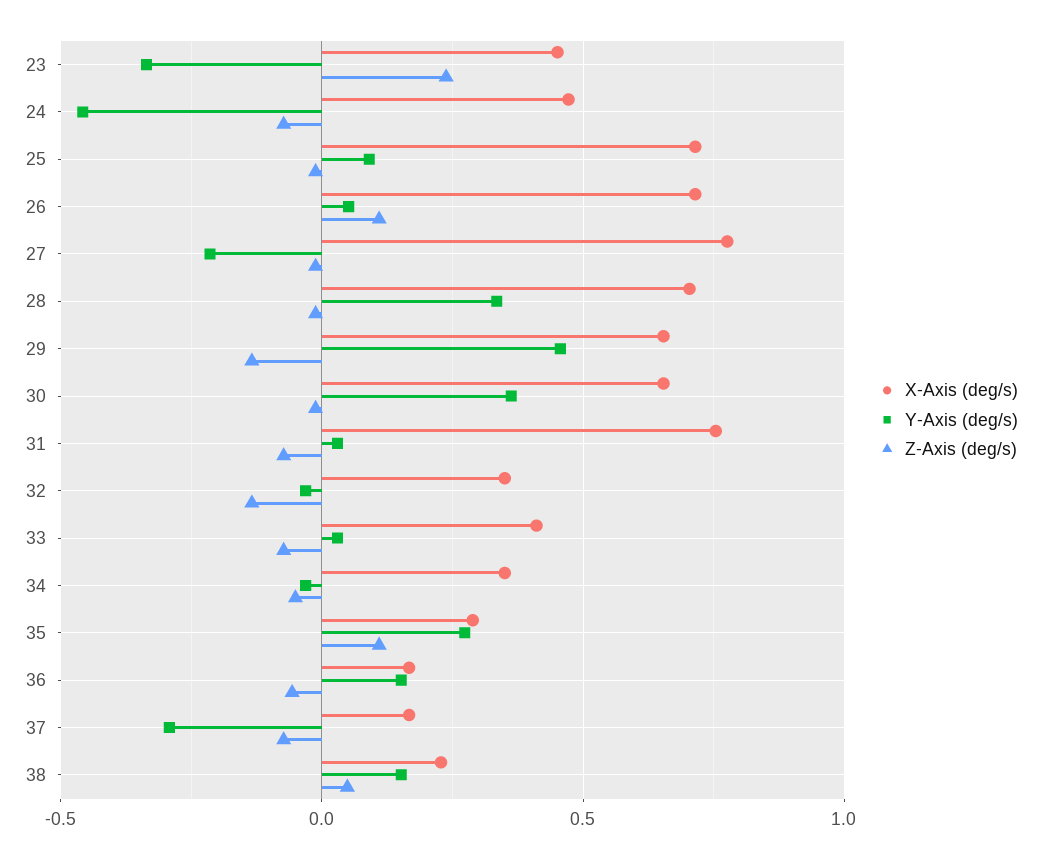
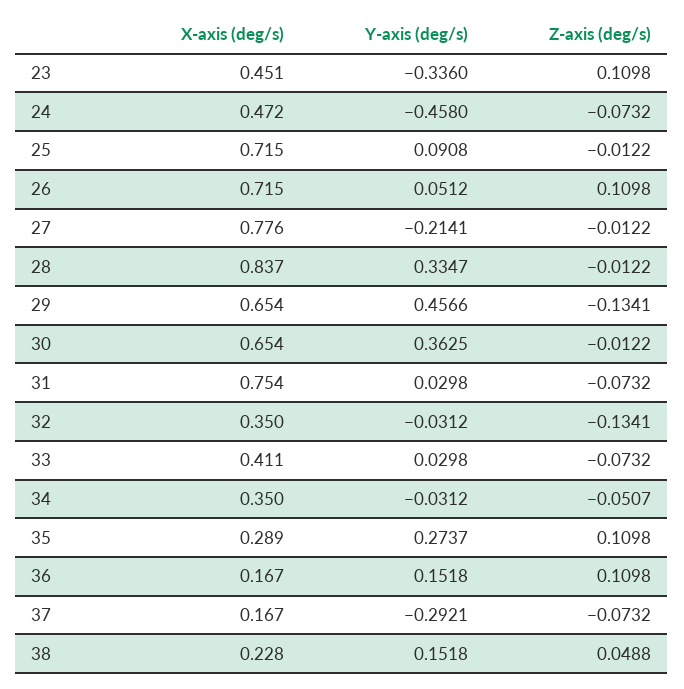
Z-Axis (deg/s), 23: 0.25 -> 0.1098
X-Axis (deg/s), 28: 0.7 -> 0.837
Z-Axis (deg/s), 36: -0.05 -> 0.1098

